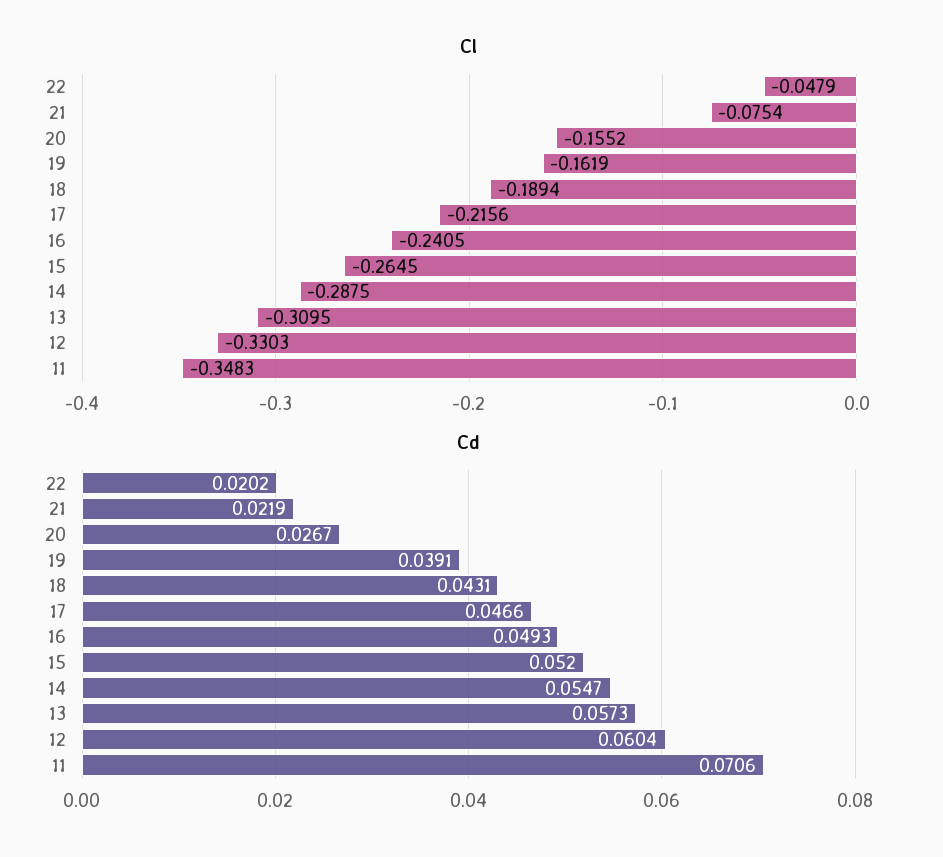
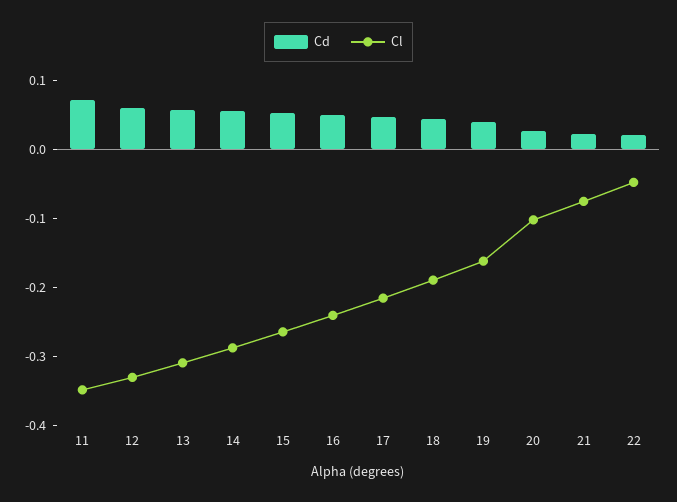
Cl, 20: -0.1552 -> -0.1

